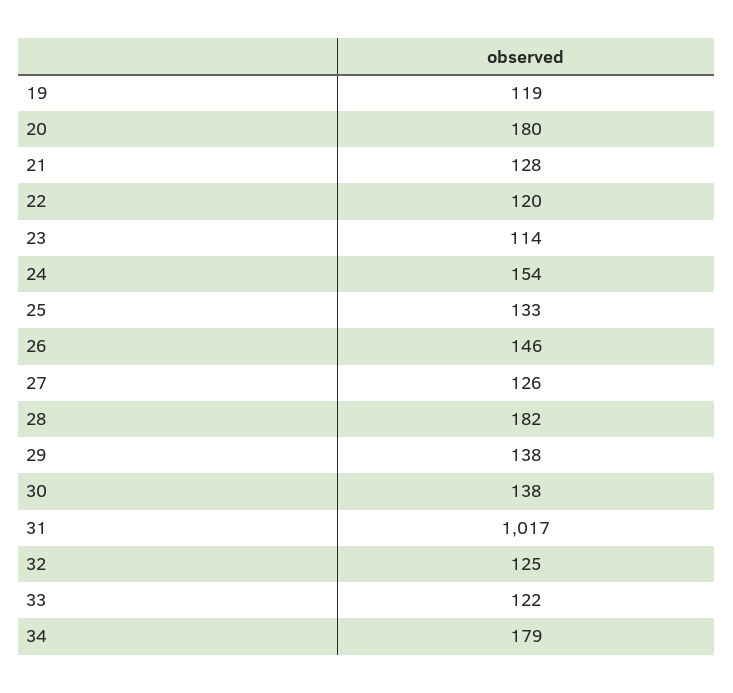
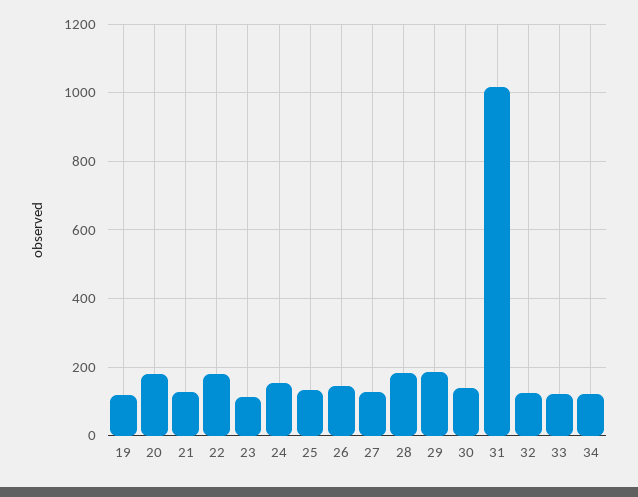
22: 120 -> 180
29: 138 -> 180
34: 179 -> 120

